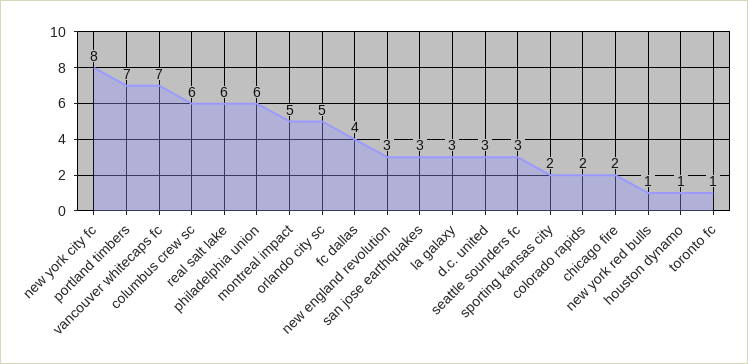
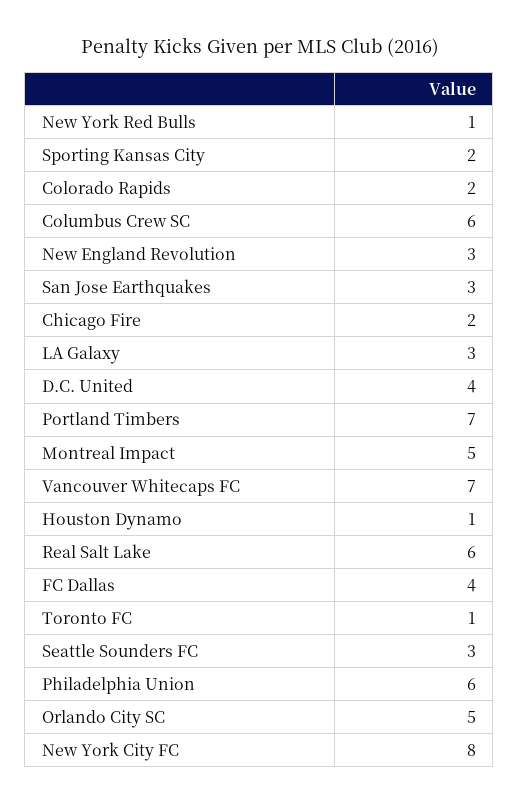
d.c. united: 3 -> 4

